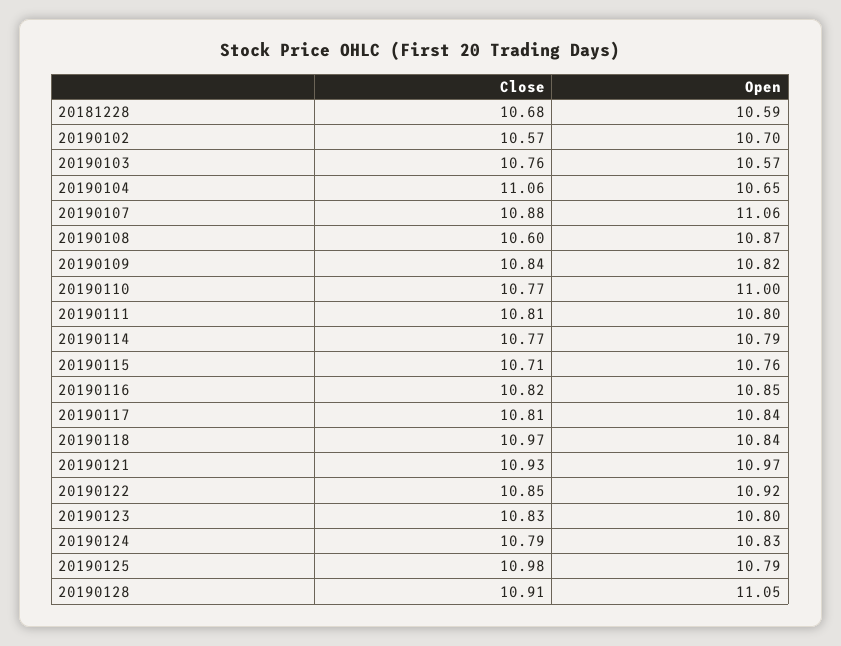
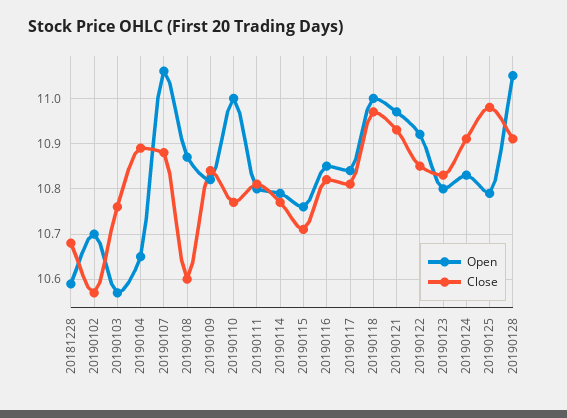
Close, 20190104: 11.06 -> 10.9
Open, 20190118: 10.84 -> 11
Close, 20190124: 10.79 -> 10.9

